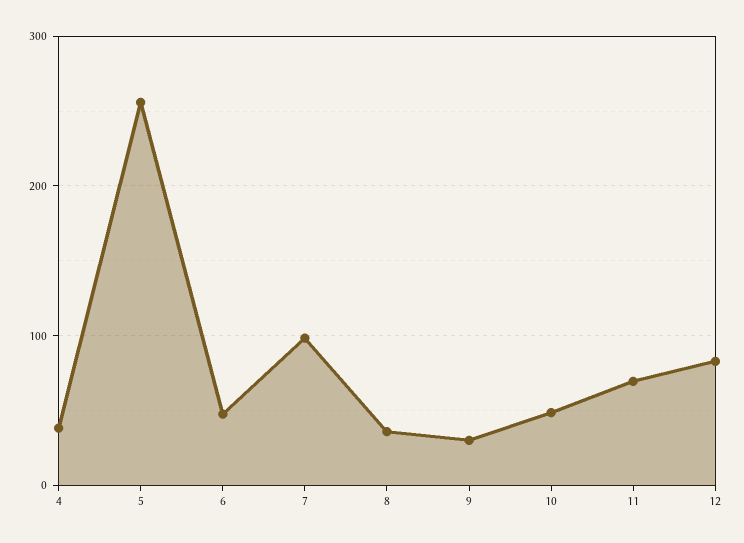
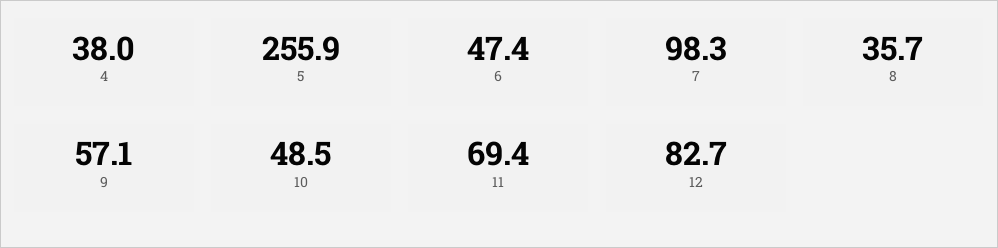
9: 30 -> 57.1

